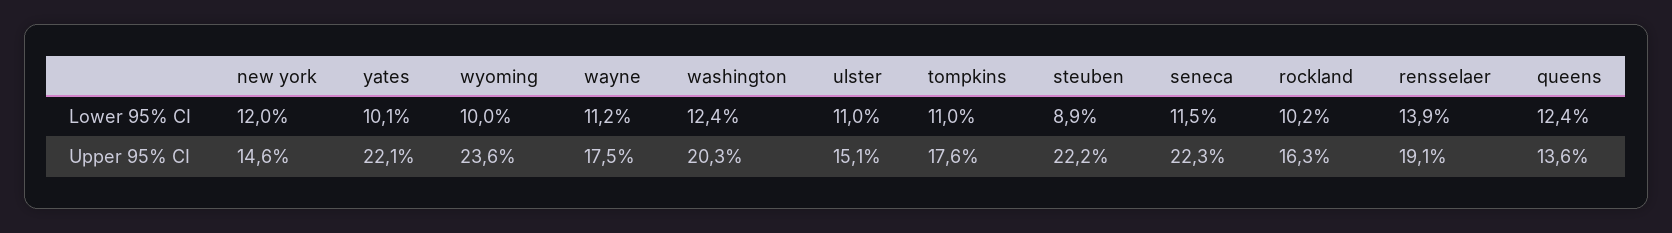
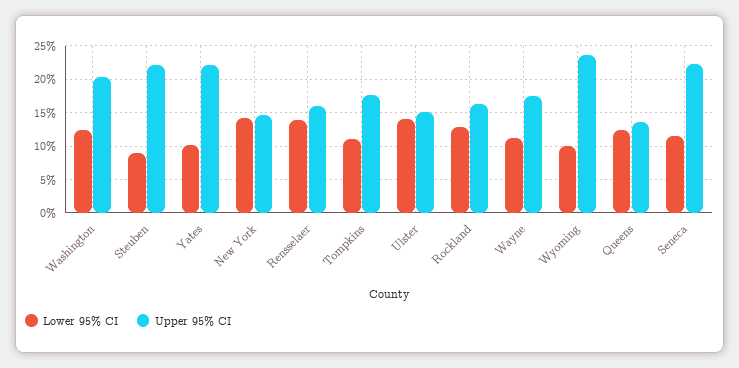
Lower 95% CI, new york: 12 -> 14
Lower 95% CI, ulster: 11 -> 14
Lower 95% CI, rockland: 10.2 -> 13
Upper 95% CI, rensselaer: 19.1 -> 16

